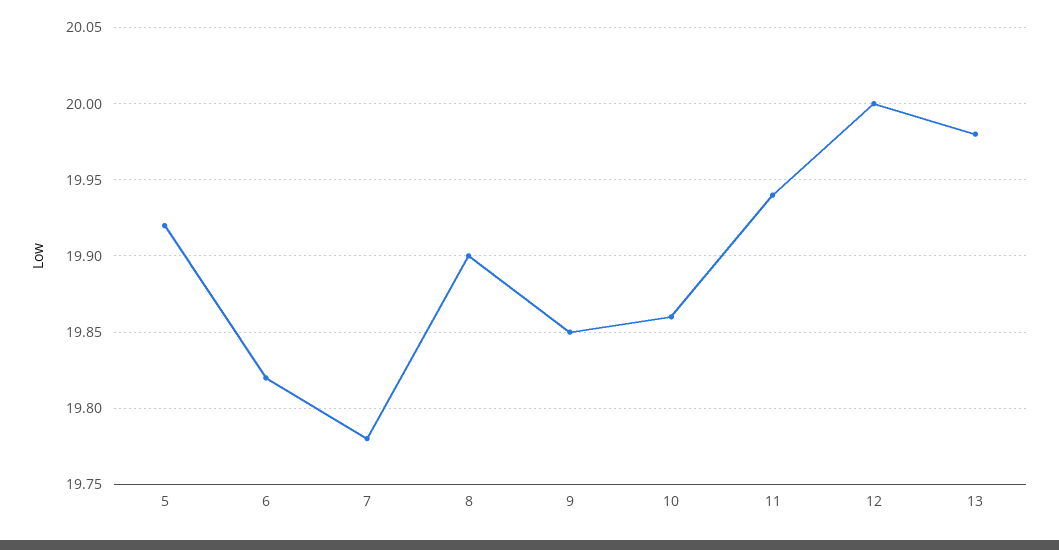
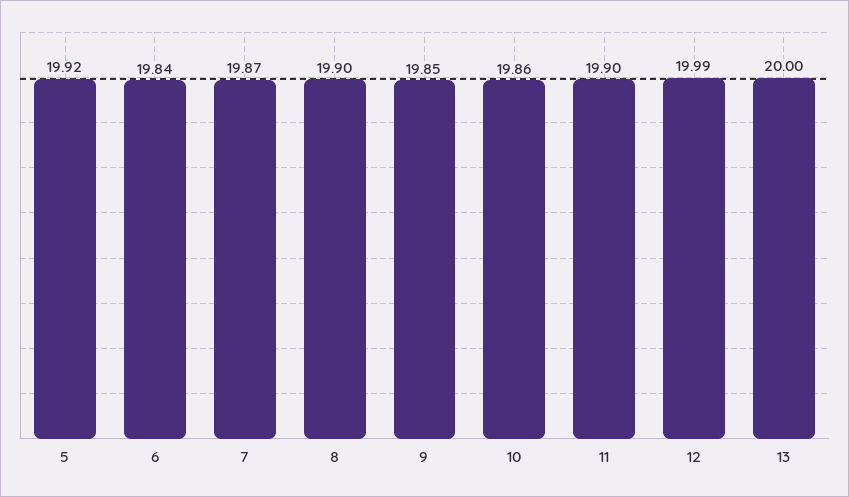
6: 19.82 -> 19.84
7: 19.78 -> 19.87
11: 19.94 -> 19.9
12: 20 -> 19.99
13: 19.98 -> 20

